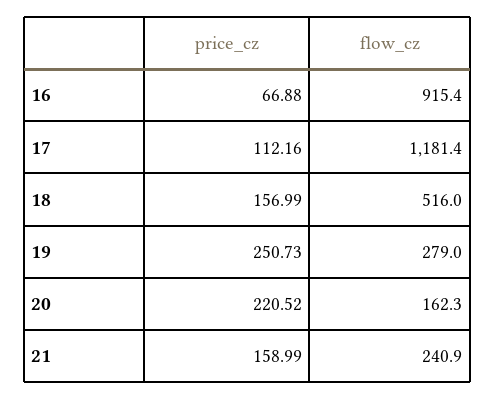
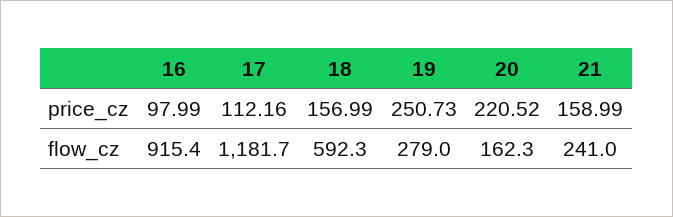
price_cz, 16: 66.88 -> 97.99
flow_cz, 17: 1181.4 -> 1181.7
flow_cz, 18: 516 -> 592.3
flow_cz, 21: 240.9 -> 241

